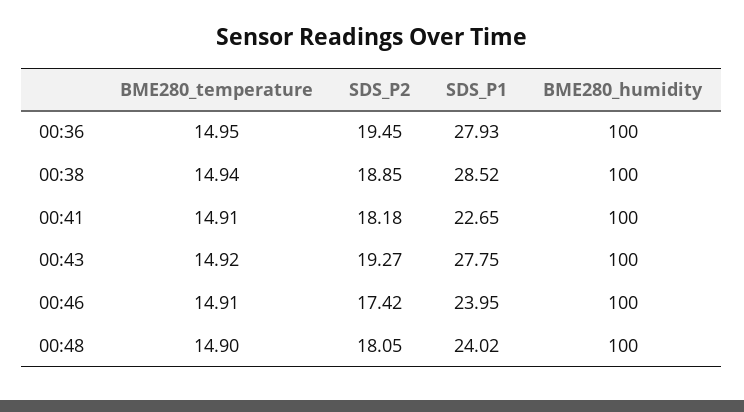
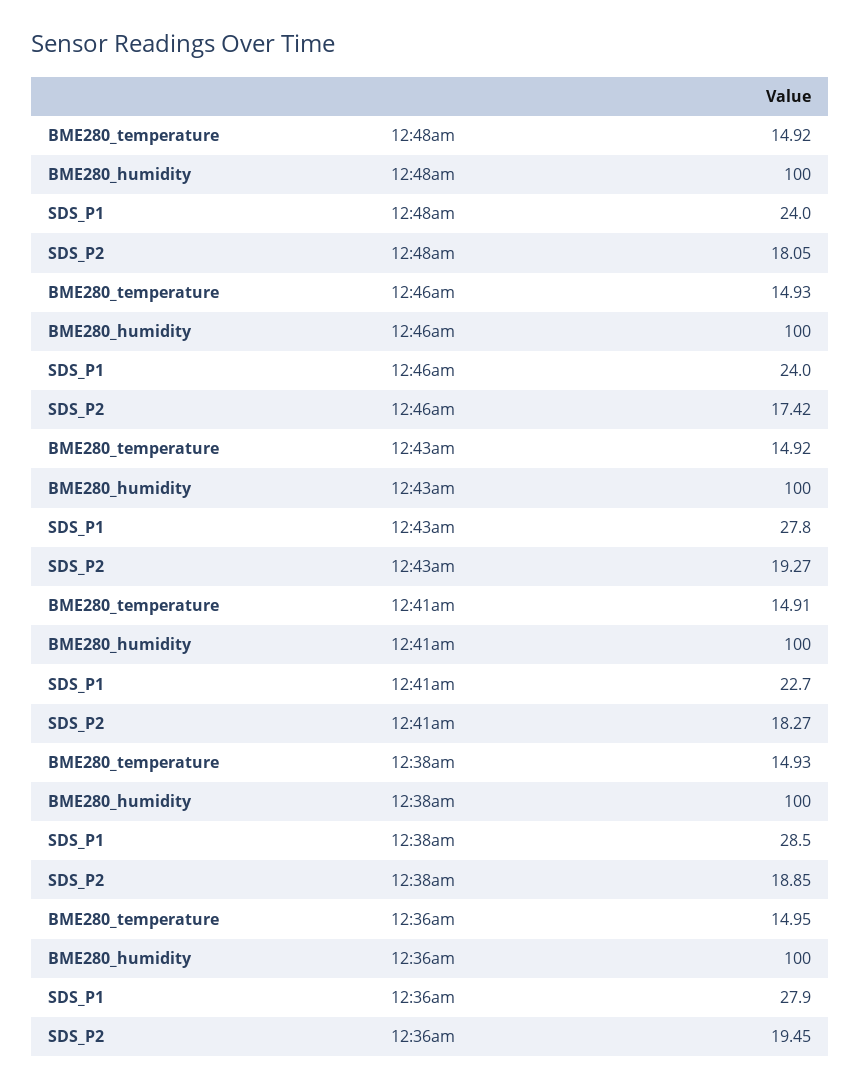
BME280_temperature, 00:38: 14.94 -> 14.93
SDS_P2, 00:41: 18.18 -> 18.27
BME280_temperature, 00:46: 14.91 -> 14.93
BME280_temperature, 00:48: 14.9 -> 14.92

